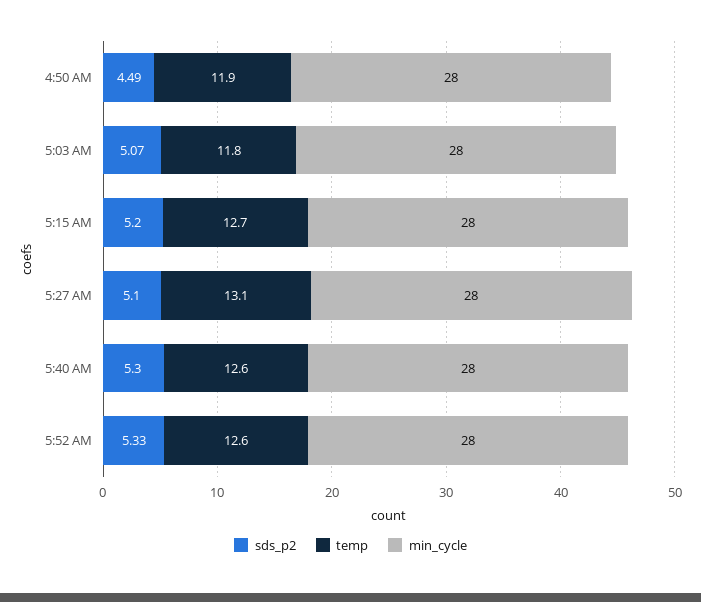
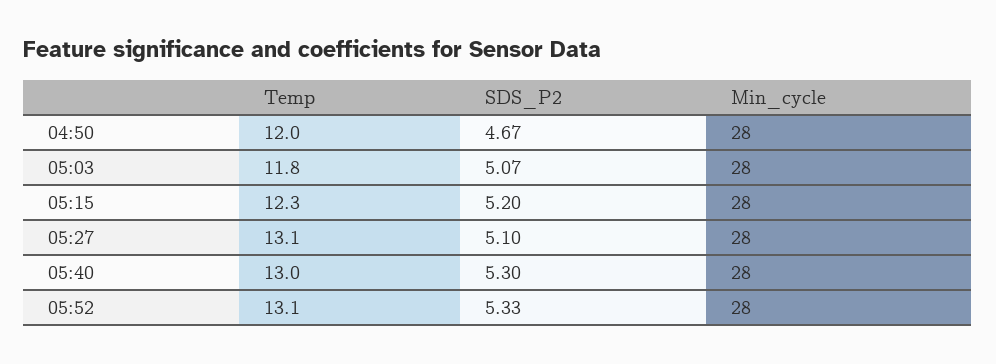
sds_p2, 4:50 AM: 4.49 -> 4.67
temp, 4:50 AM: 11.9 -> 12
temp, 5:15 AM: 12.7 -> 12.3
temp, 5:40 AM: 12.6 -> 13
temp, 5:52 AM: 12.6 -> 13.1

